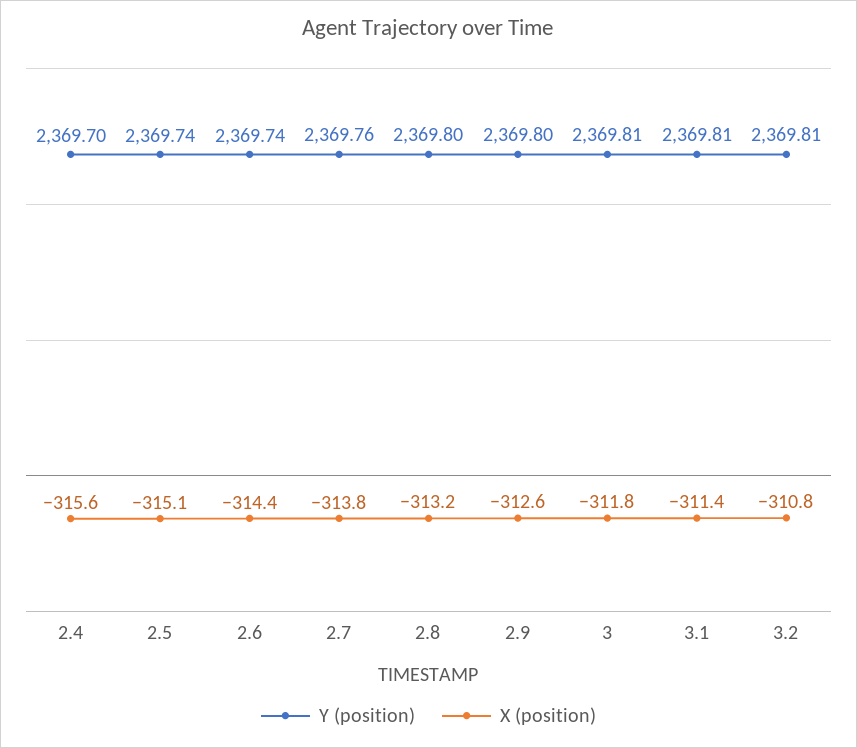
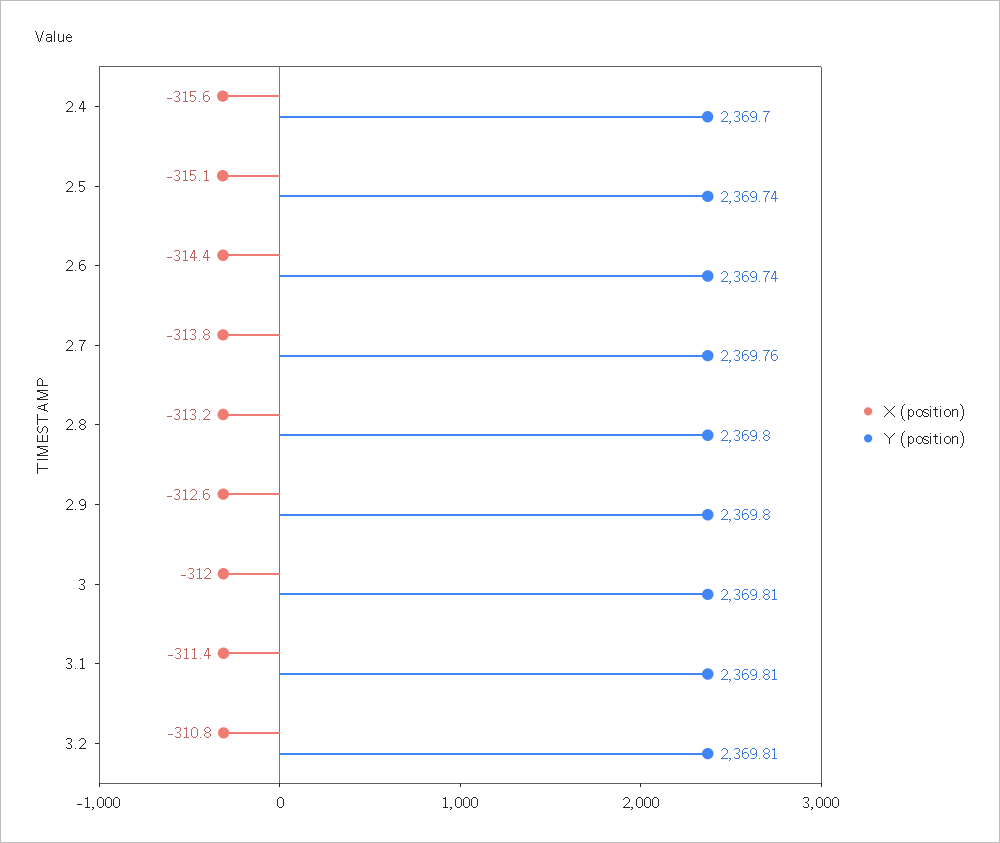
X (position), 3: -311.8 -> -312

